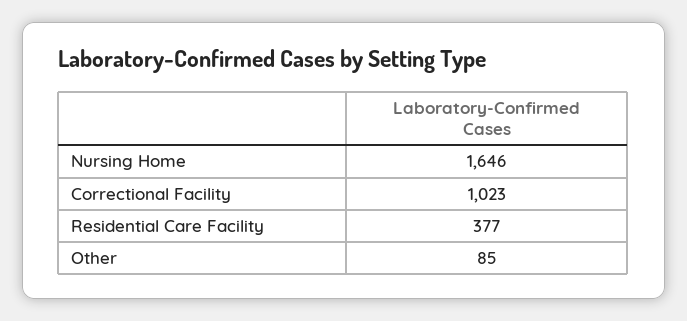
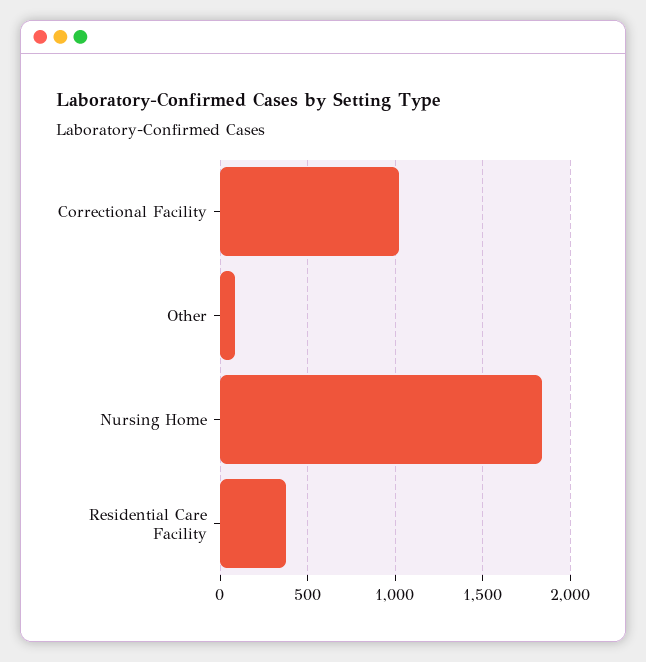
Nursing Home: 1646 -> 1850

